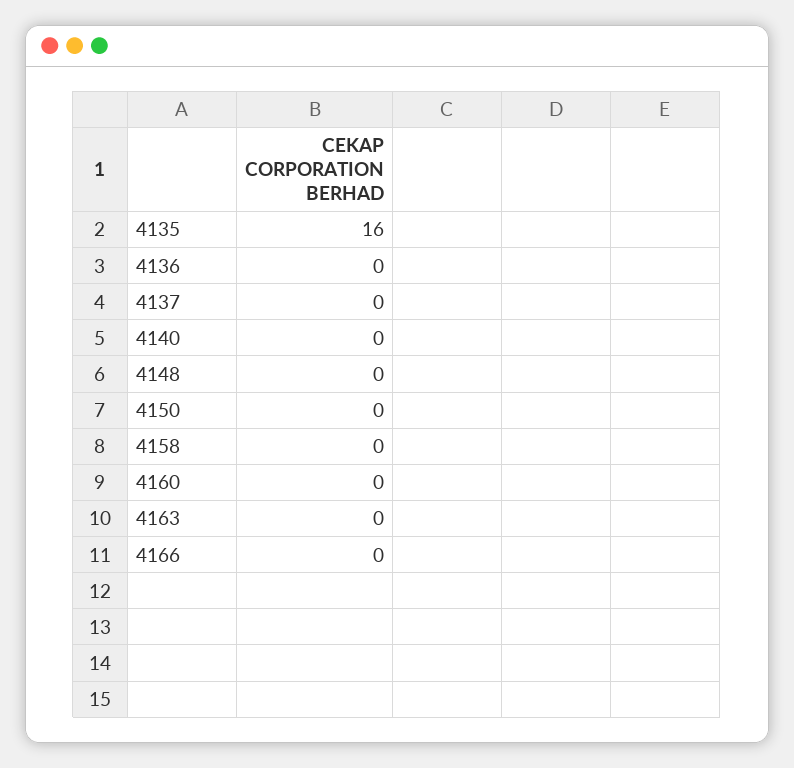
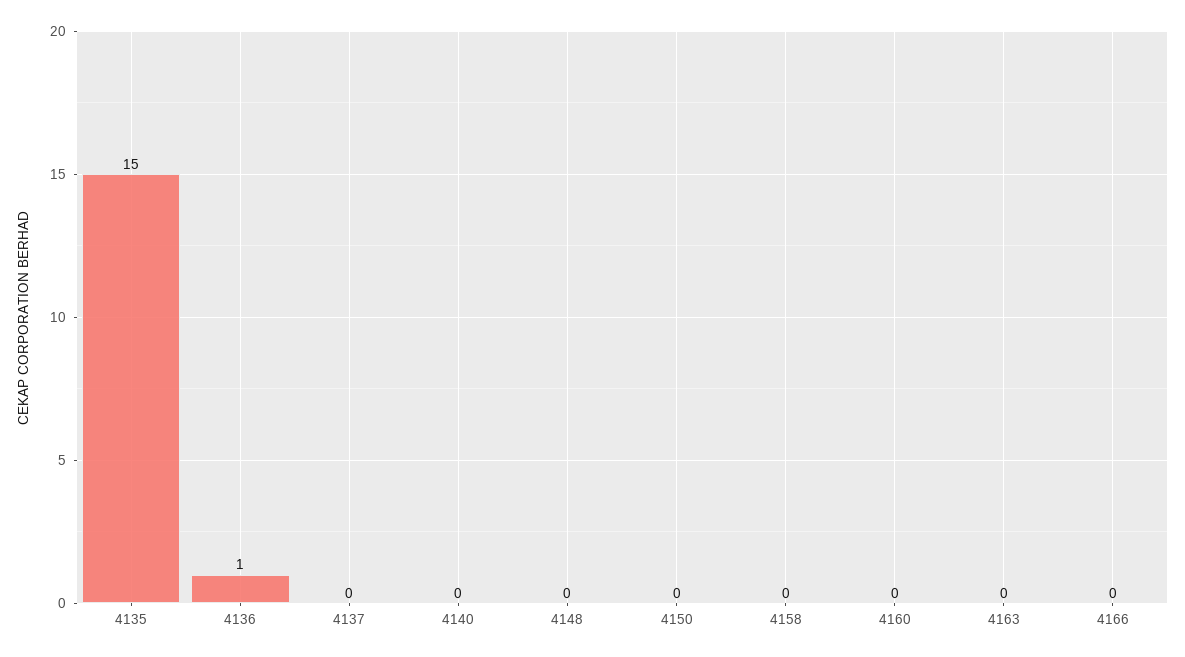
4135: 16 -> 15
4136: 0 -> 1

